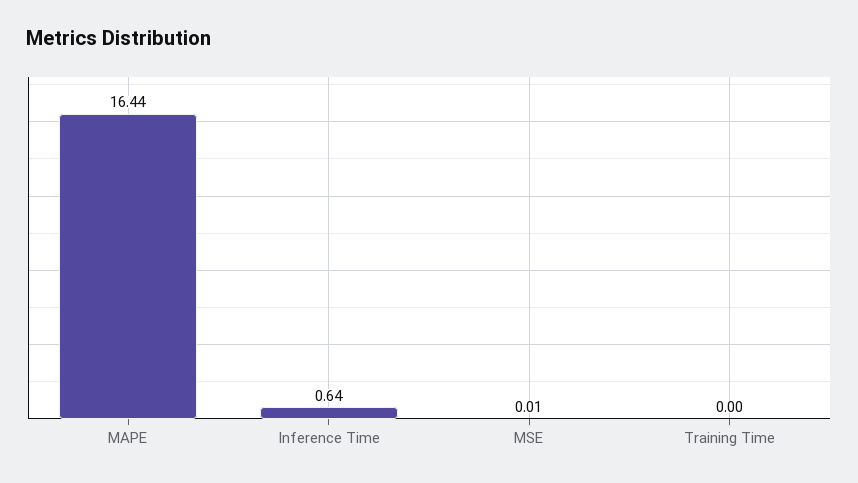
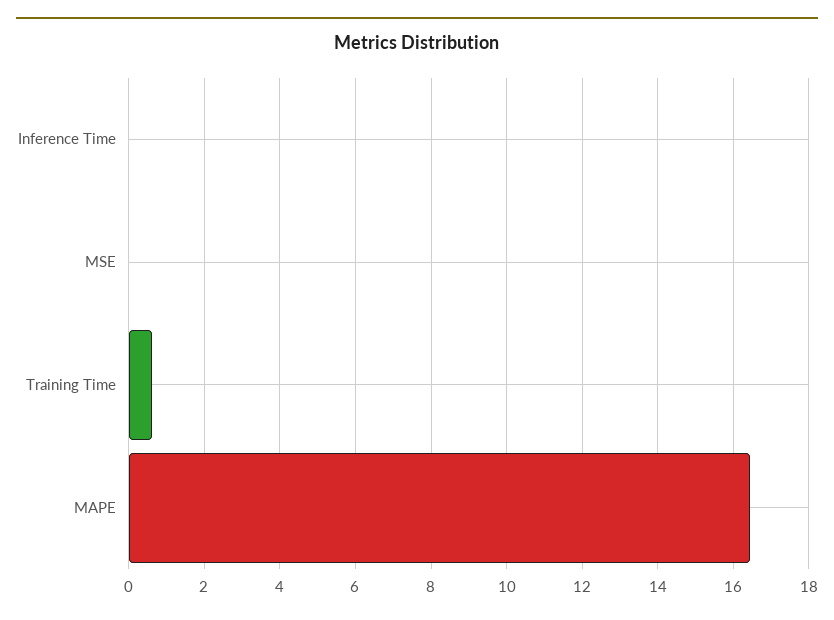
Inference Time: 0.64 -> 0
Training Time: 0 -> 0.6

